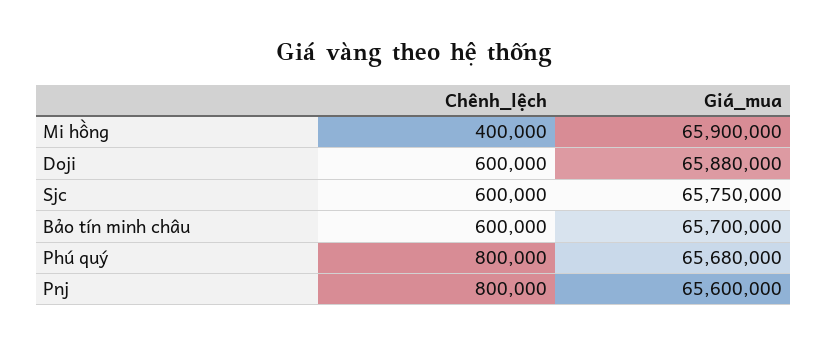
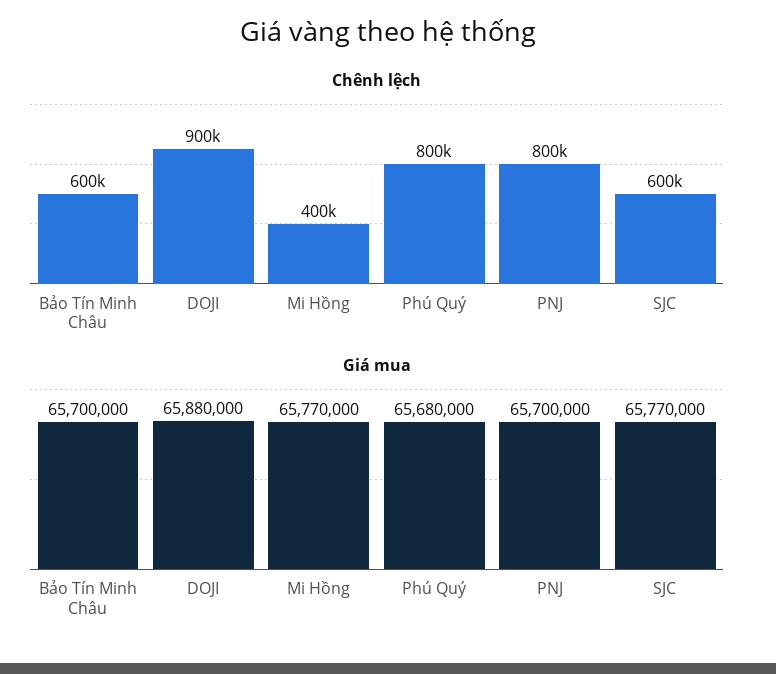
Giá_mua, Mi hồng: 65900000 -> 65770000
Chênh_lệch, Doji: 600000 -> 900000
Giá_mua, Sjc: 65750000 -> 65770000
Giá_mua, Pnj: 65600000 -> 65700000

